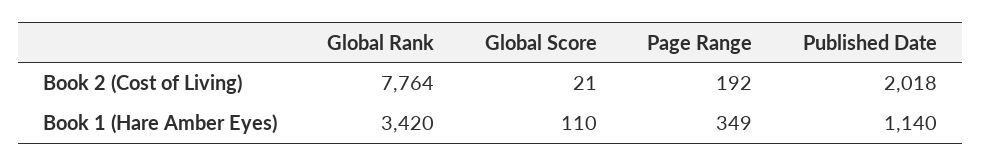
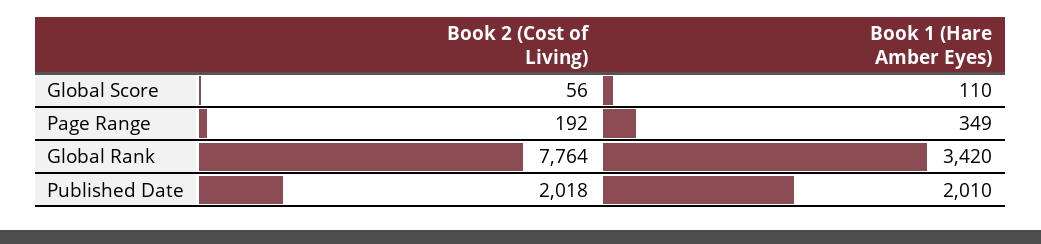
Global Score, Book 2 (Cost of Living): 21 -> 56
Published Date, Book 1 (Hare Amber Eyes): 1140 -> 2010

